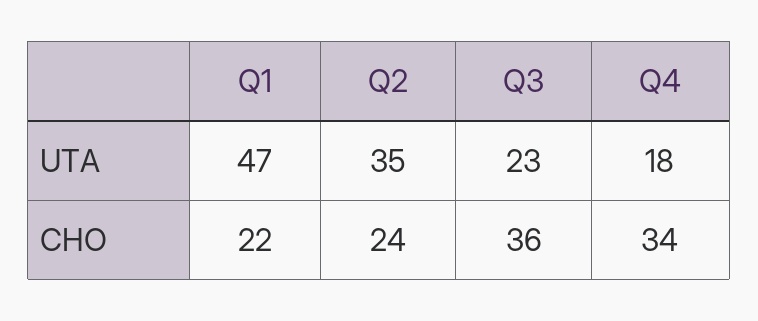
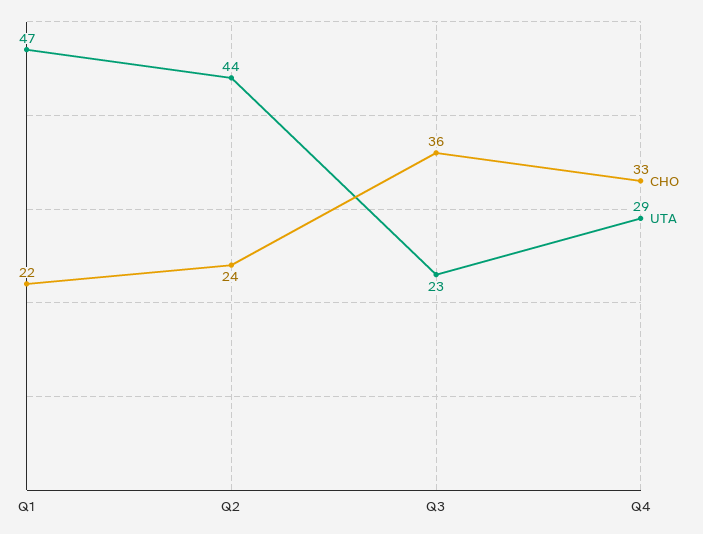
UTA, Q2: 35 -> 44
UTA, Q4: 18 -> 29
CHO, Q4: 34 -> 33

